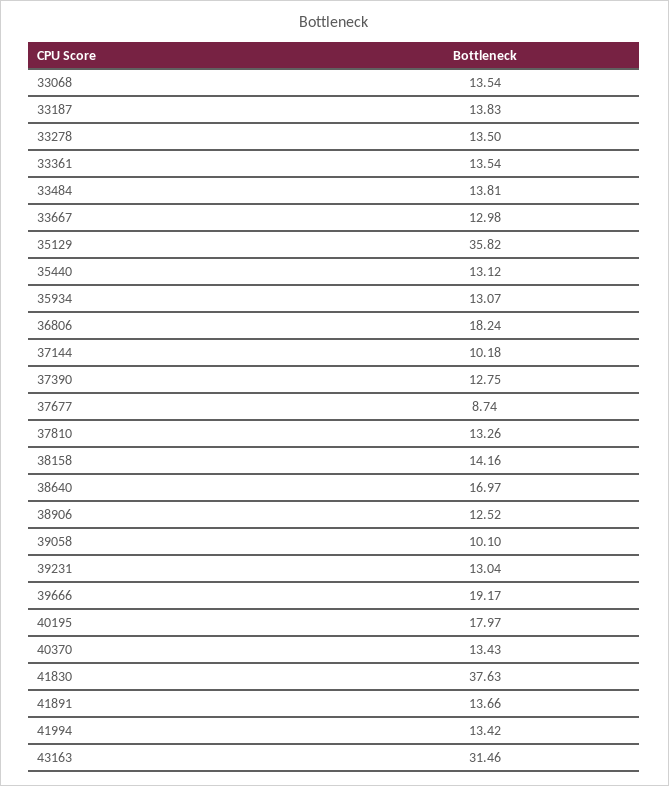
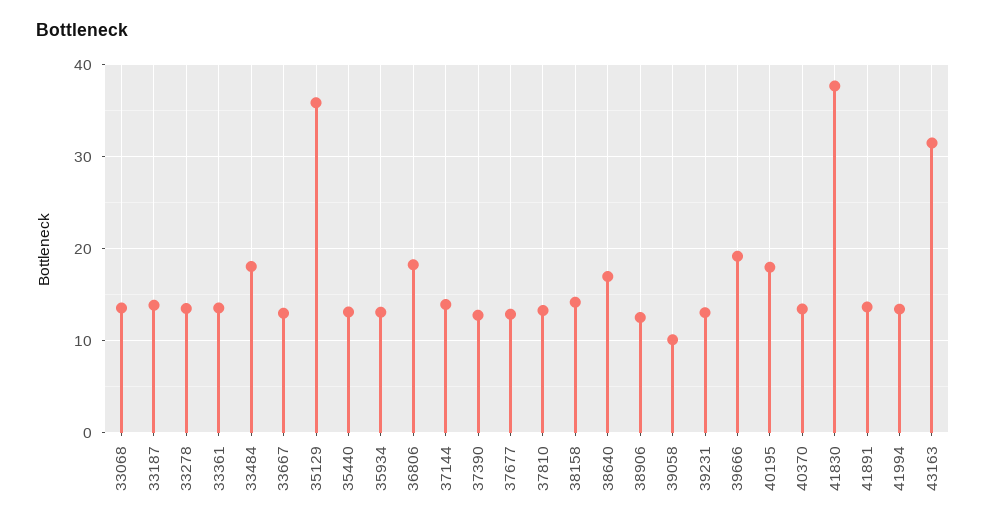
33484: 13.81 -> 18
37144: 10.18 -> 14
37677: 8.74 -> 13

